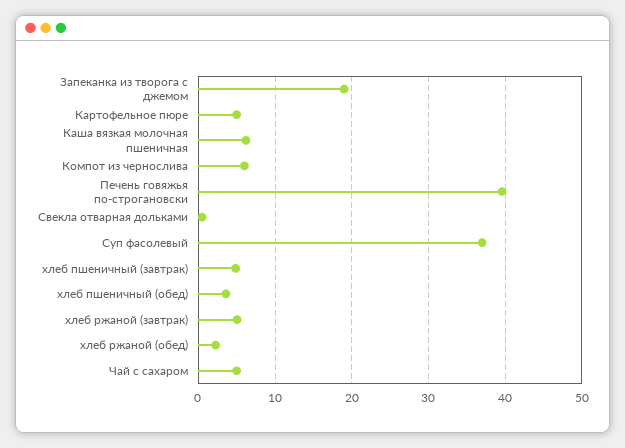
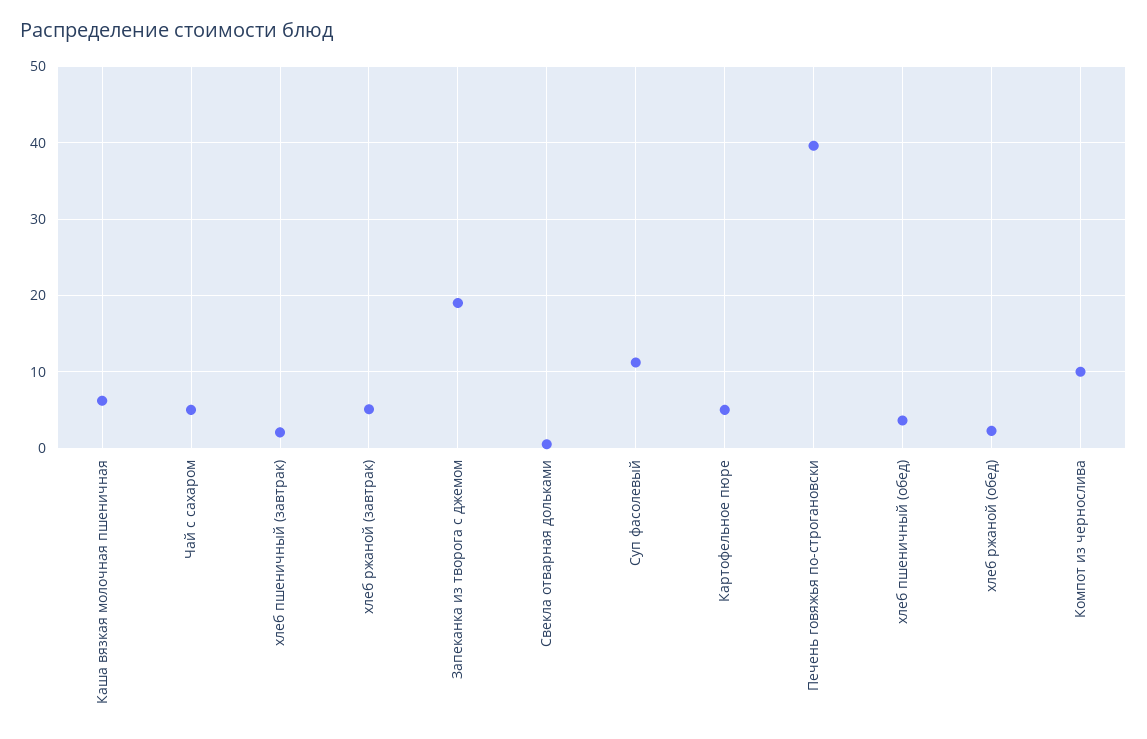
Компот из чернослива: 6 -> 10
Суп фасолевый: 37 -> 11
хлеб пшеничный (завтрак): 5 -> 2

